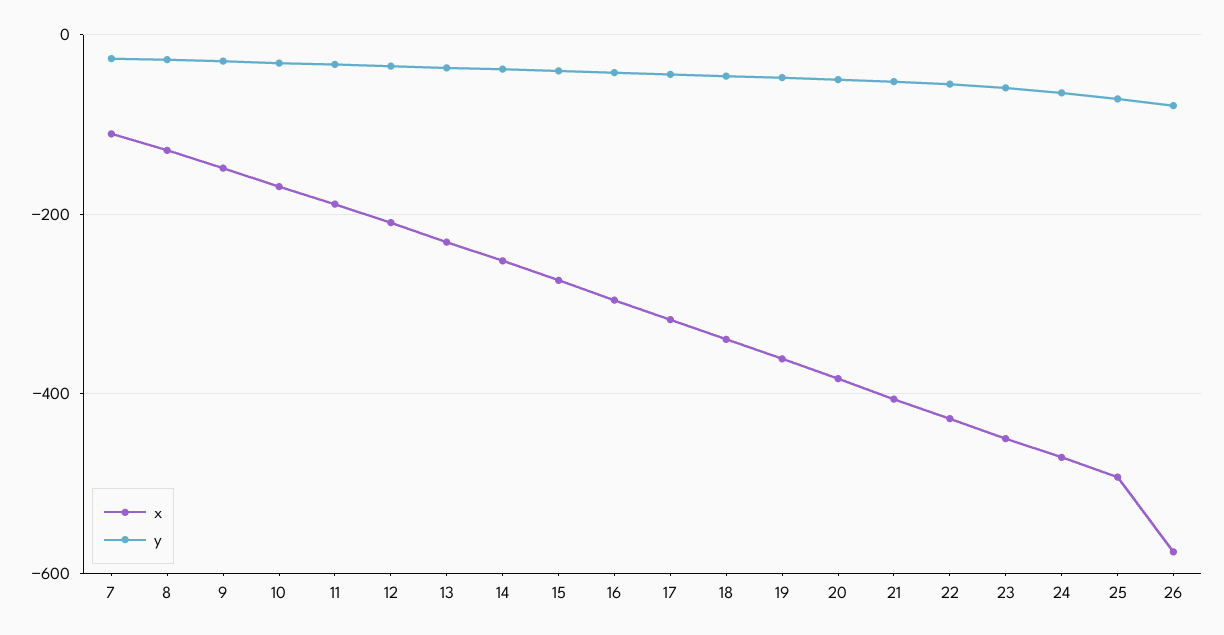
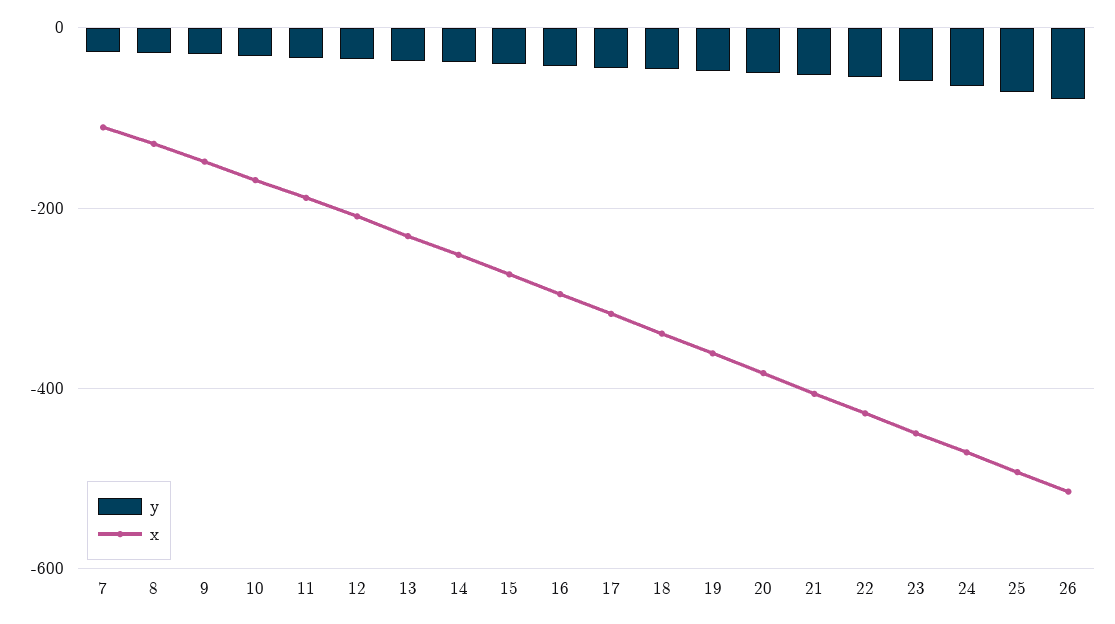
x, 26: -580 -> -520

